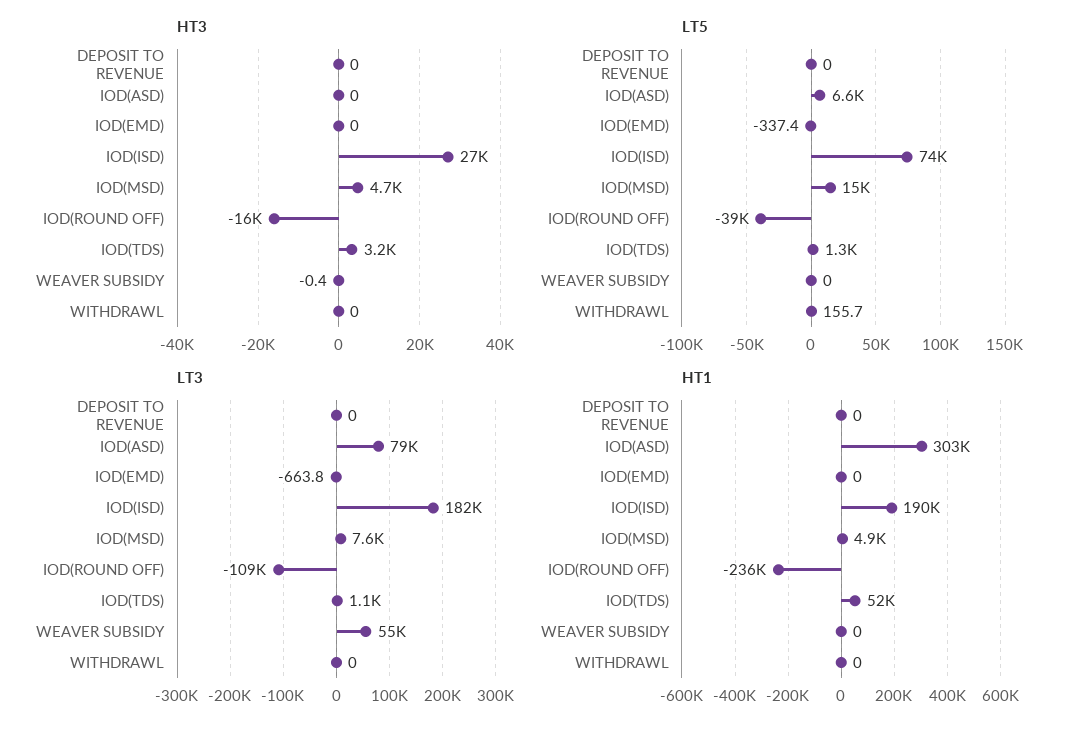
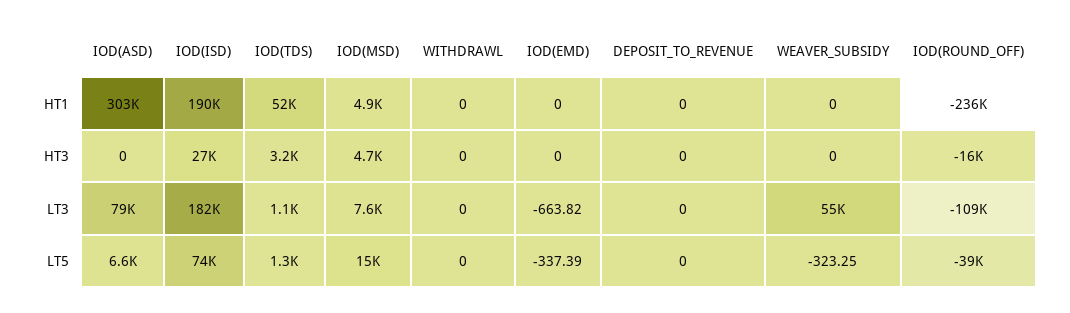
HT3, WEAVER SUBSIDY: -0.4 -> 0
LT5, WEAVER SUBSIDY: 0 -> -323.25
LT5, WITHDRAWL: 155.7 -> 0

